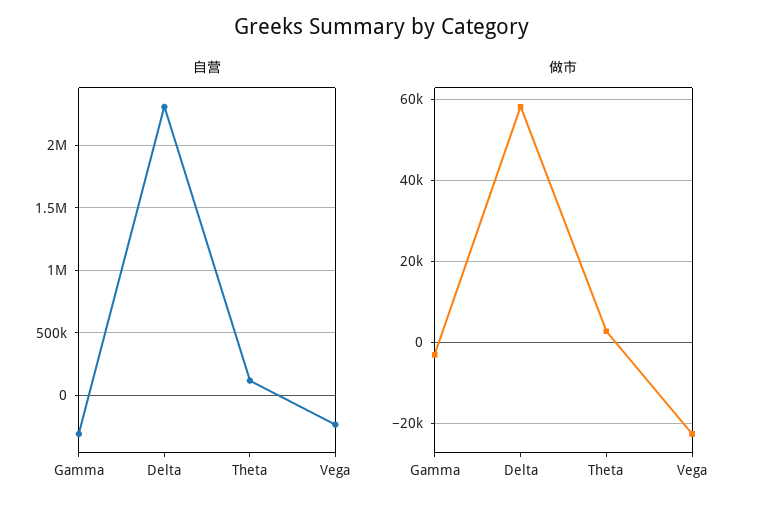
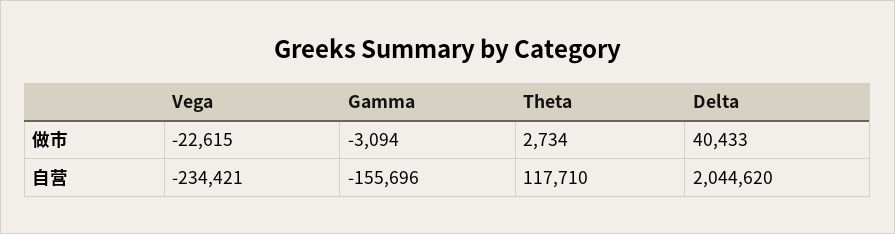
自营, Gamma: -300000 -> -155696
自营, Delta: 2300000 -> 2044620
做市, Delta: 58000 -> 40433

